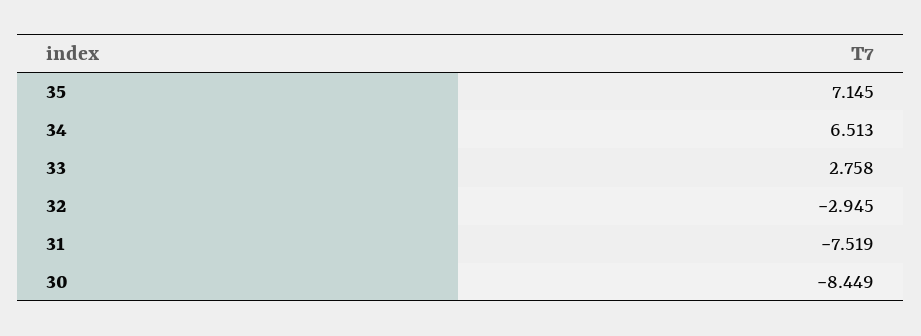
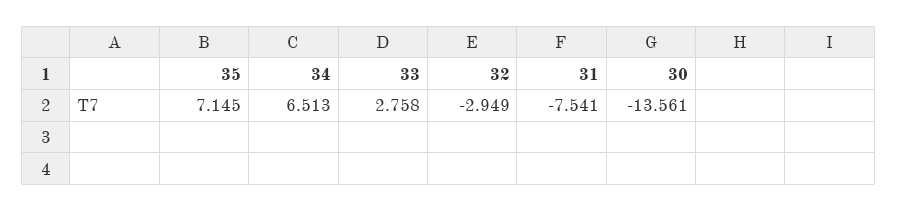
32: -2.945 -> -2.949
31: -7.519 -> -7.541
30: -8.449 -> -13.561

